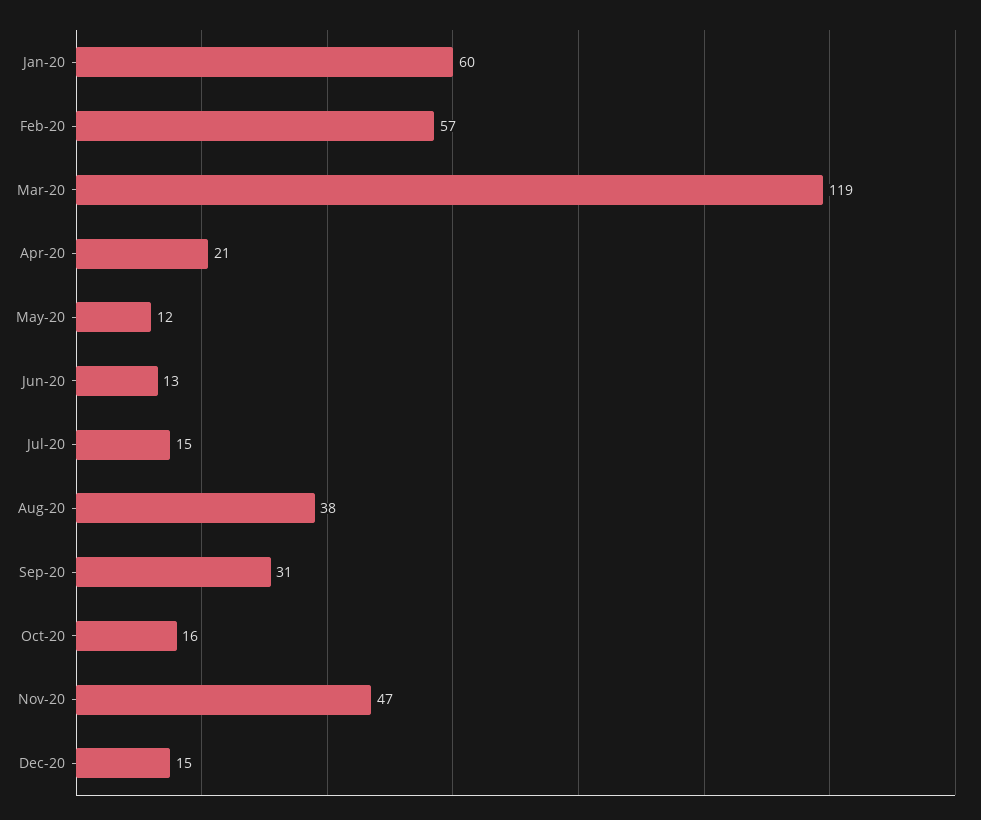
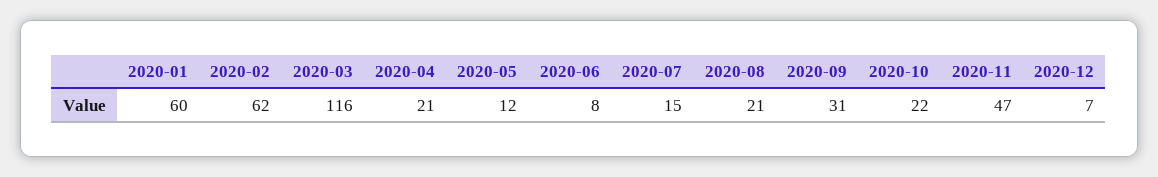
Feb-20: 57 -> 62
Mar-20: 119 -> 116
Jun-20: 13 -> 8
Aug-20: 38 -> 21
Oct-20: 16 -> 22
Dec-20: 15 -> 7

